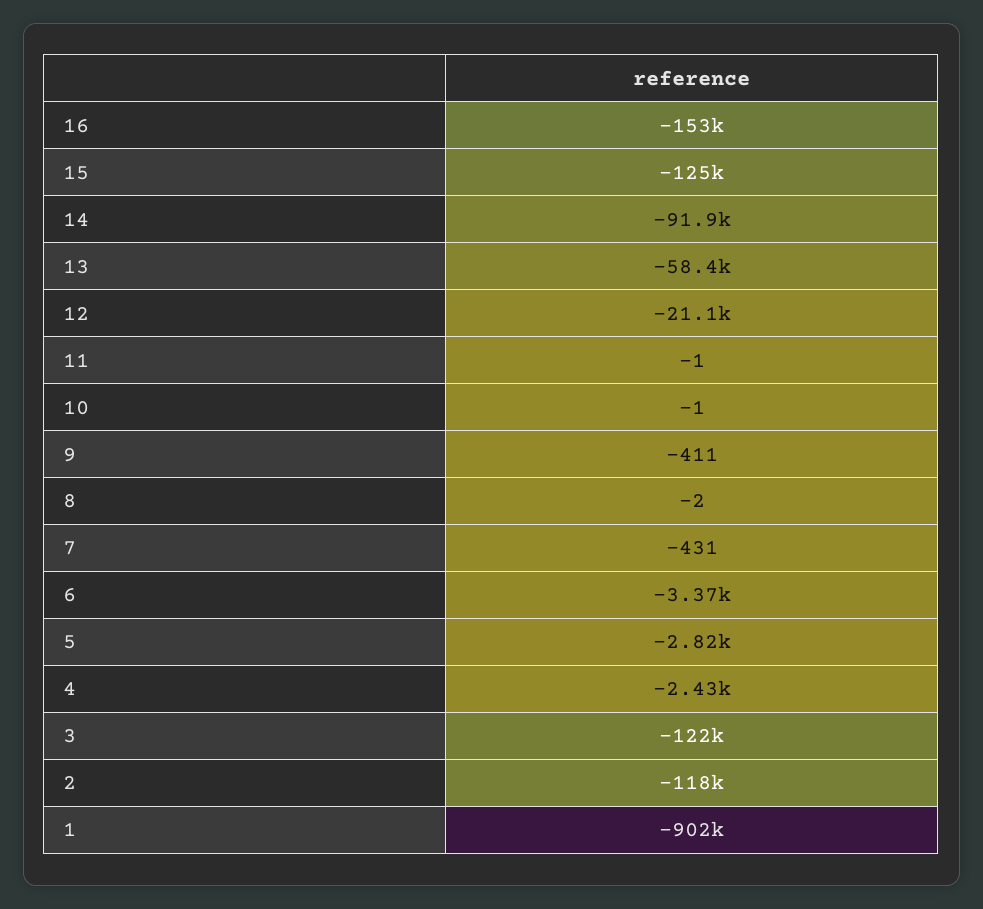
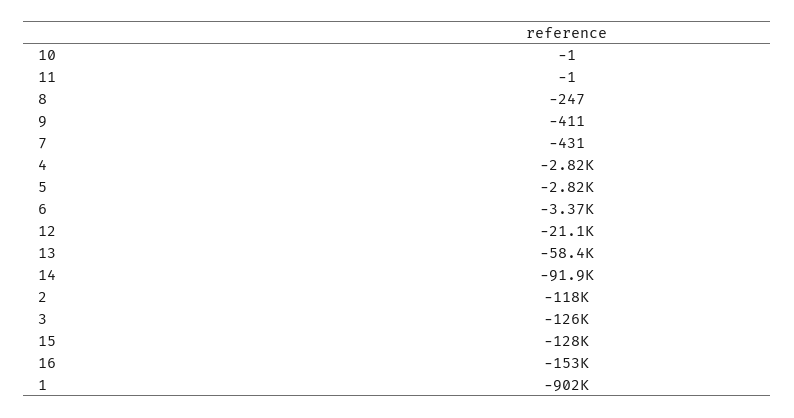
15: -125000 -> -128000
8: -2 -> -247
4: -2430 -> -2820
3: -122000 -> -126000

